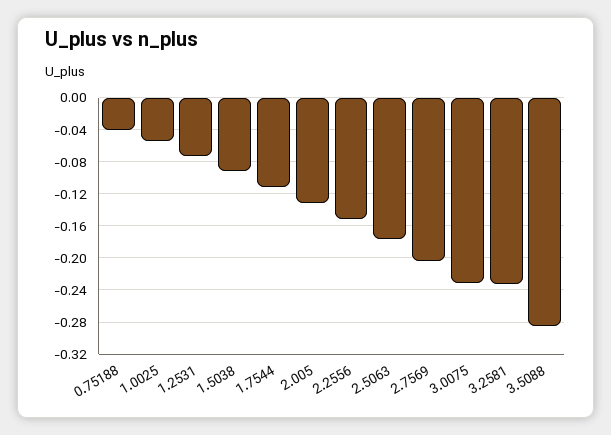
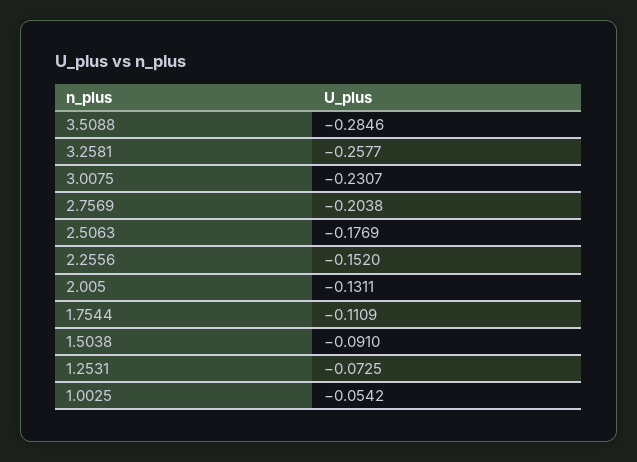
0.75188: -0.04 -> none
3.2581: -0.23 -> -0.2577

